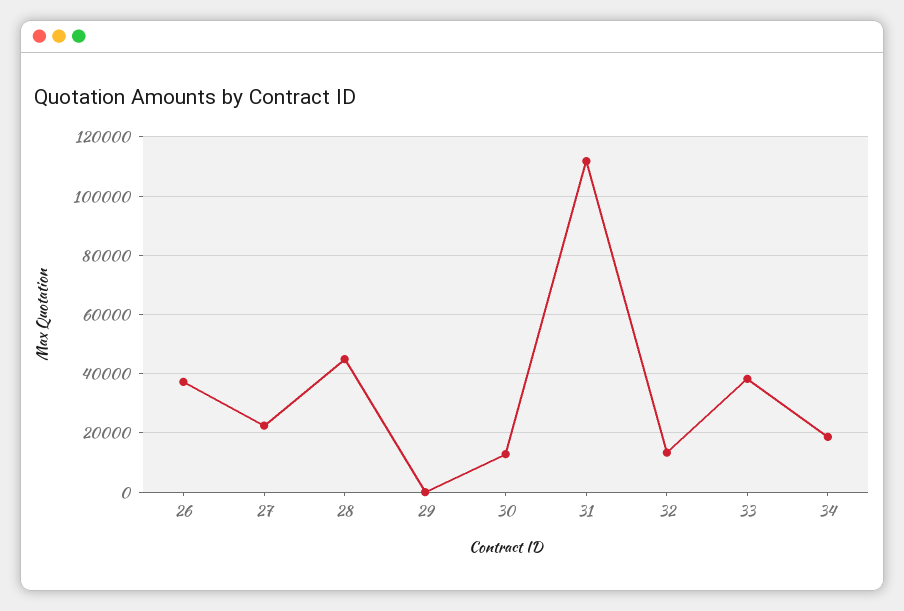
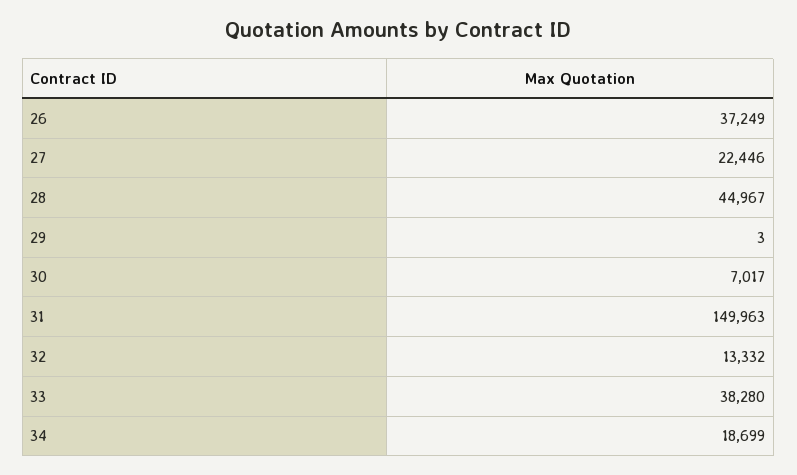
30: 12500 -> 7017
31: 112500 -> 149963

